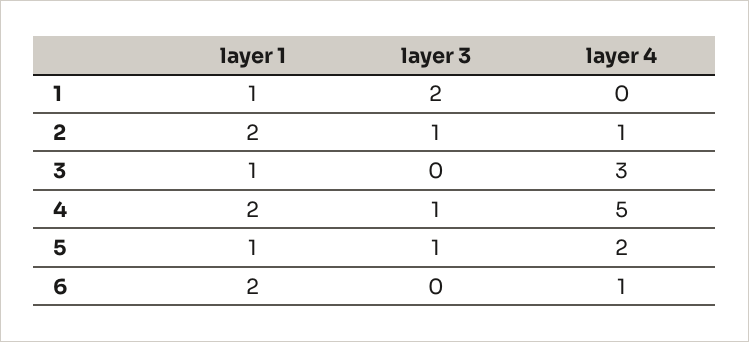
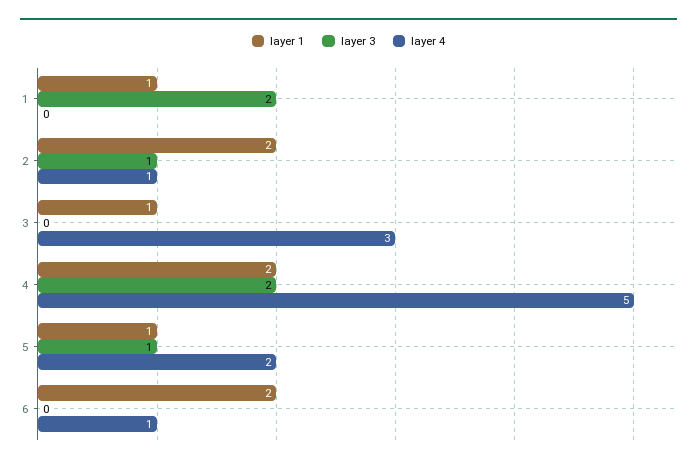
layer 3, 4: 1 -> 2

